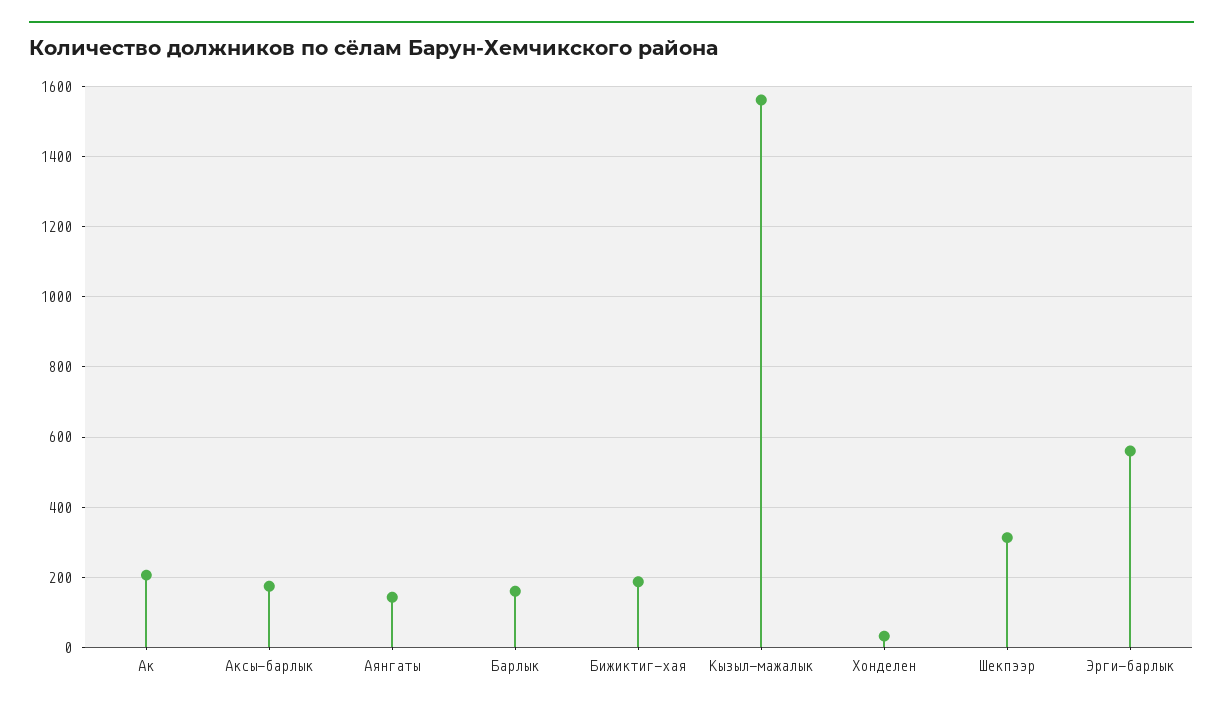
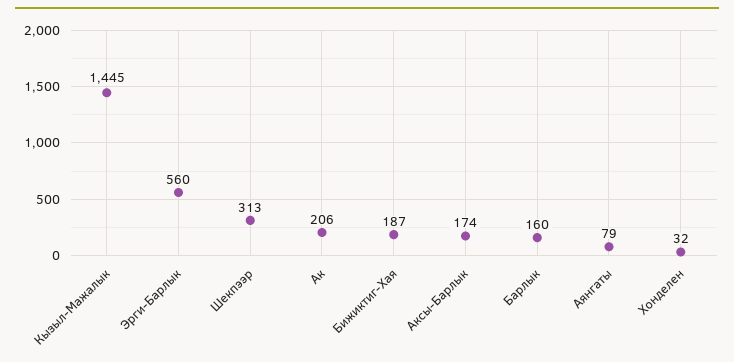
Аянгаты: 140 -> 79
Кызыл-мажалык: 1560 -> 1445

